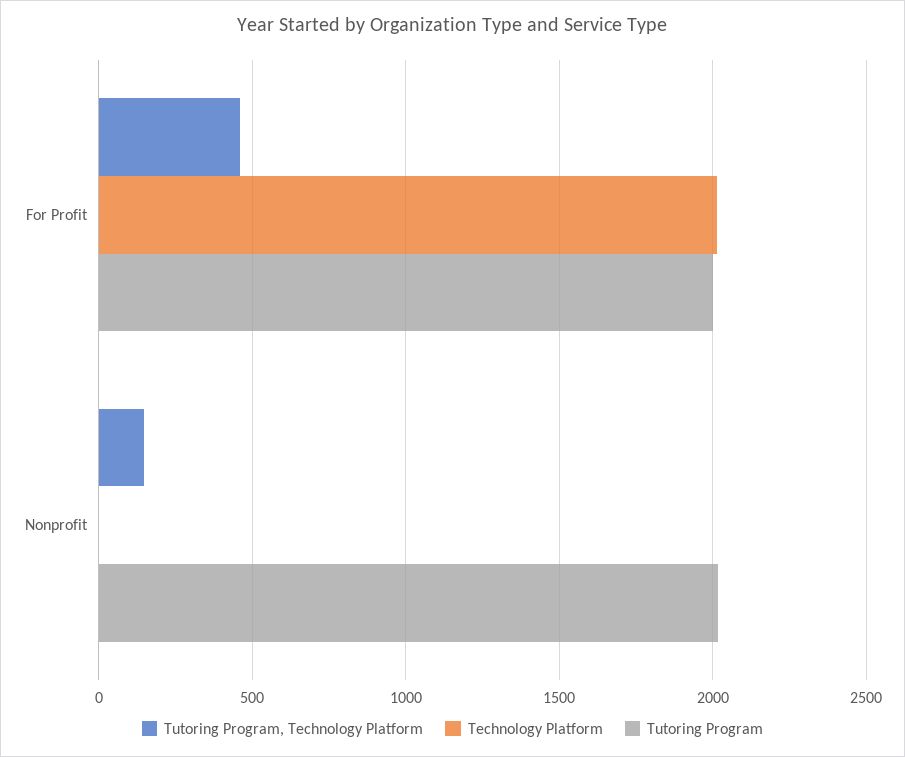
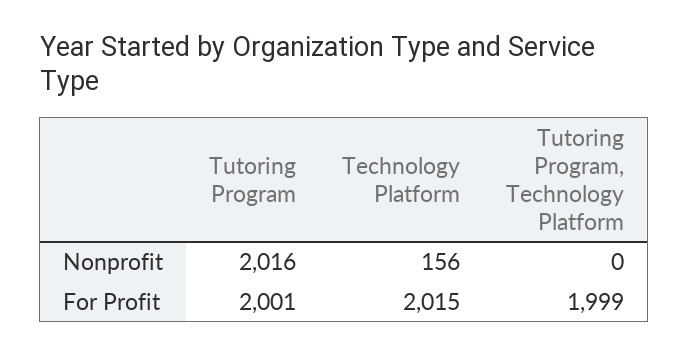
Tutoring Program, Technology Platform, For Profit: 450 -> 1999
Tutoring Program, Technology Platform, Nonprofit: 150 -> 0
Technology Platform, Nonprofit: 0 -> 156

